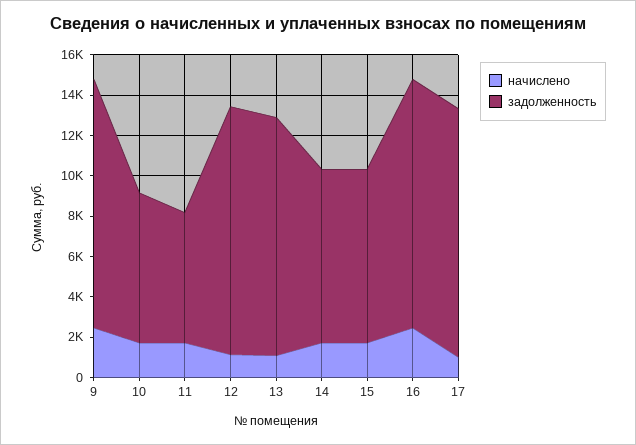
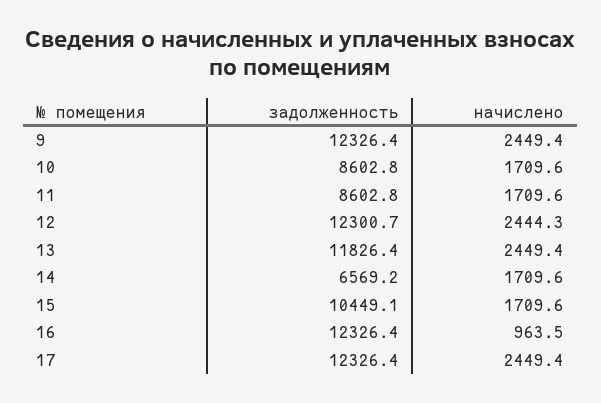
задолженность, 10: 7500 -> 8602.8
задолженность, 11: 6500 -> 8602.8
начислено, 12: 1000 -> 2444.3
начислено, 13: 1000 -> 2449.4
задолженность, 14: 8500 -> 6569.2
задолженность, 15: 8500 -> 10449.1
начислено, 16: 2500 -> 963.5
начислено, 17: 1000 -> 2449.4

